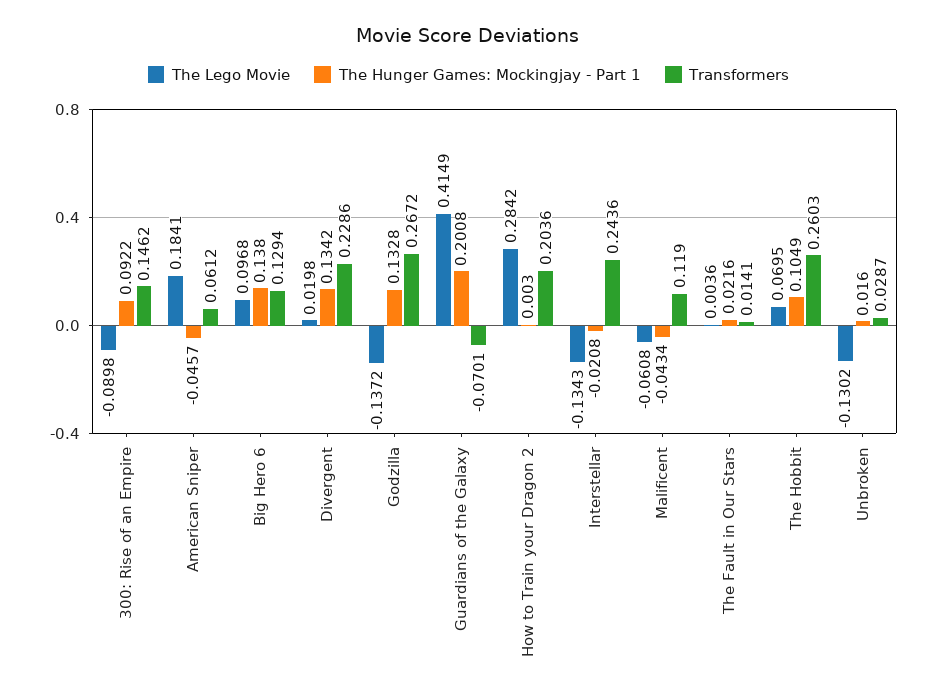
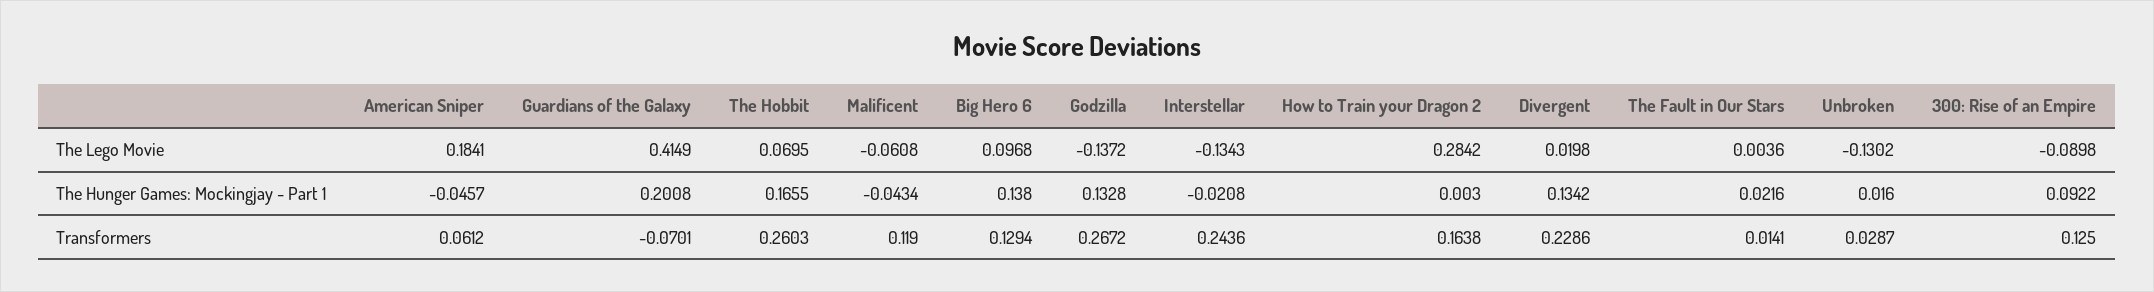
Transformers, 300: Rise of an Empire: 0.1462 -> 0.125
Transformers, How to Train your Dragon 2: 0.2036 -> 0.1638
The Hunger Games: Mockingjay - Part 1, The Hobbit: 0.1049 -> 0.1655

